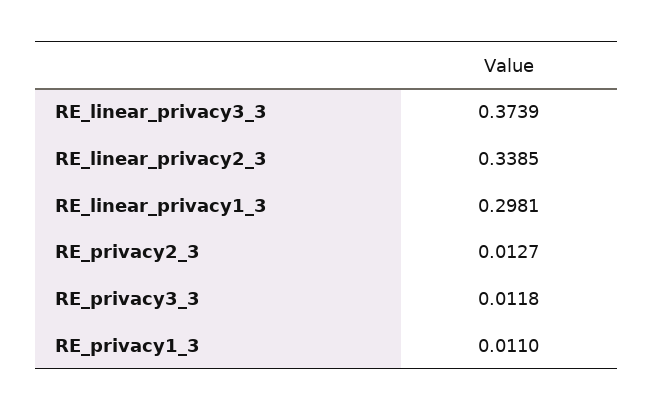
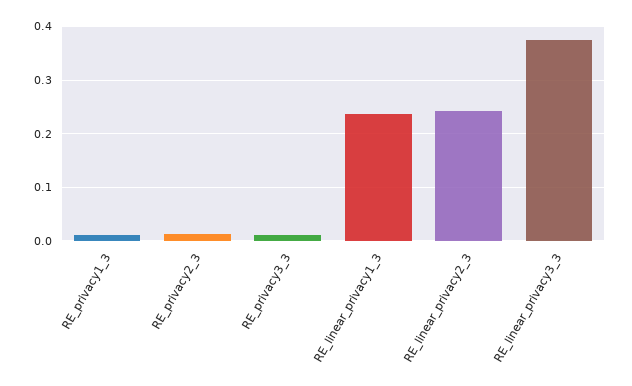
RE_linear_privacy2_3: 0.3385 -> 0.24
RE_linear_privacy1_3: 0.2981 -> 0.24

